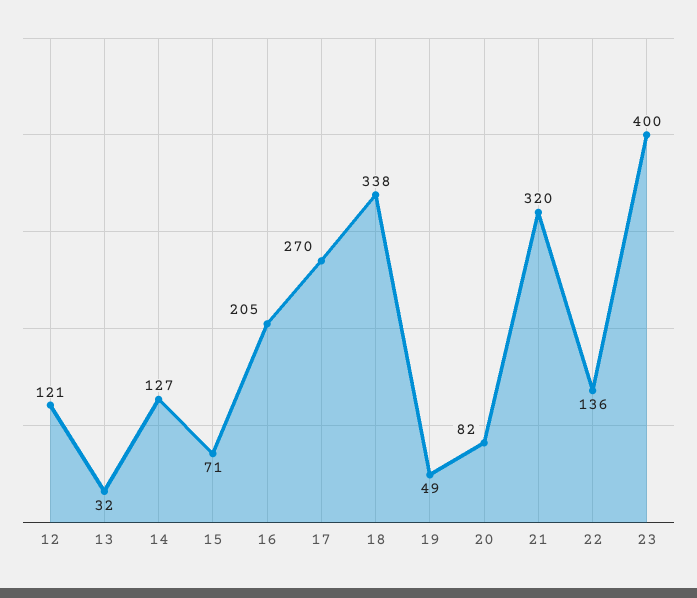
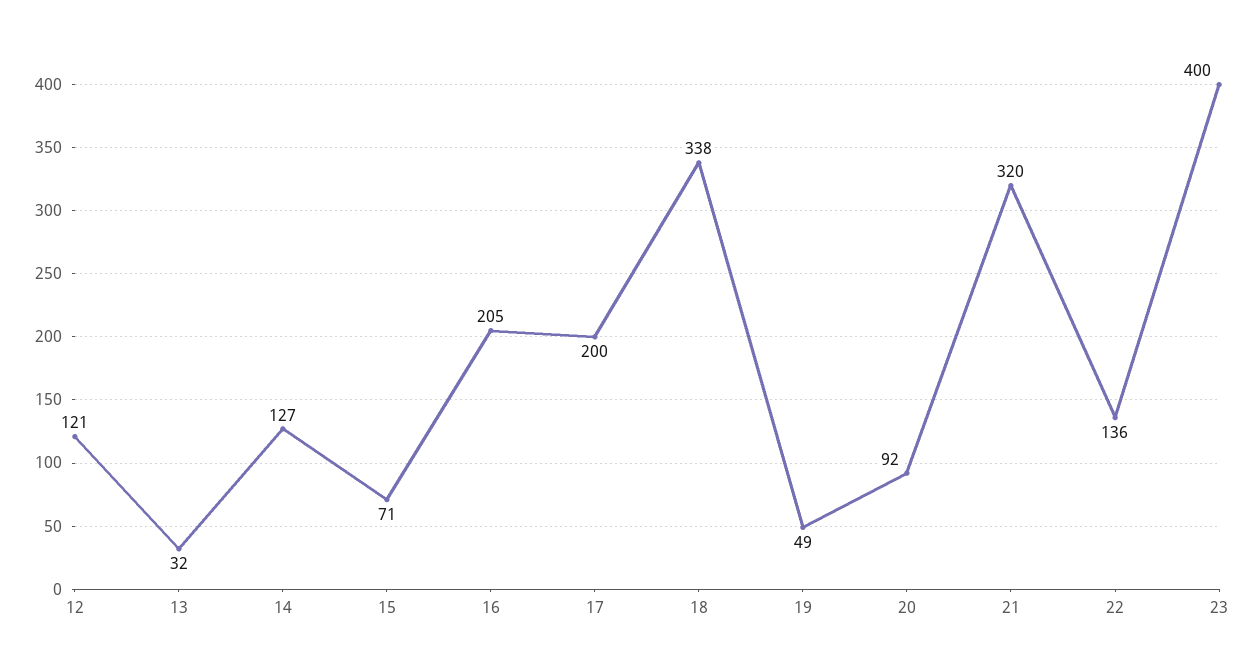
17: 270 -> 200
20: 82 -> 92

